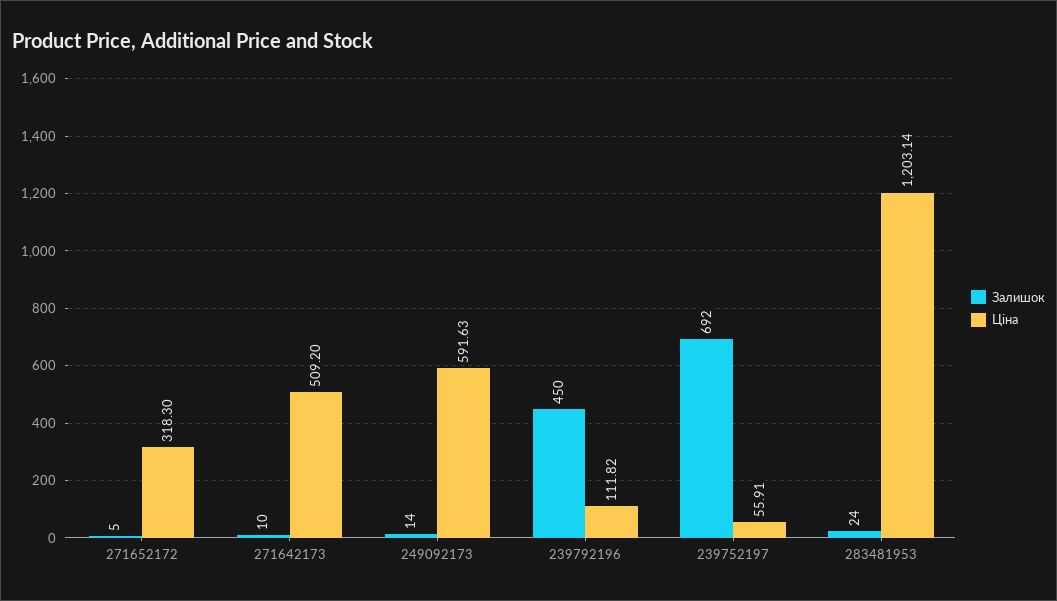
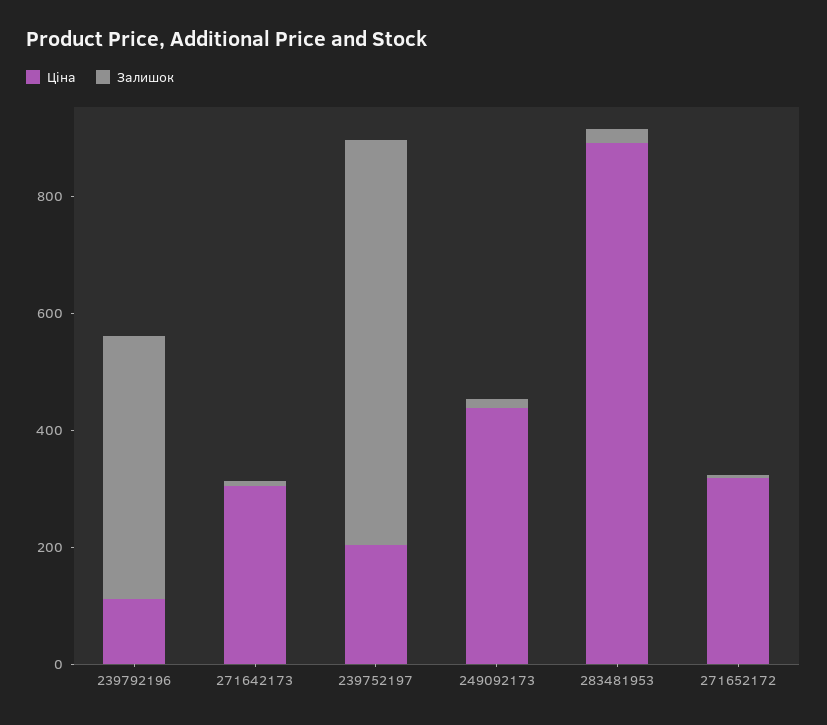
Ціна, 271642173: 509.2 -> 300
Ціна, 249092173: 591.63 -> 450
Ціна, 239752197: 55.91 -> 200
Ціна, 283481953: 1203.14 -> 900

